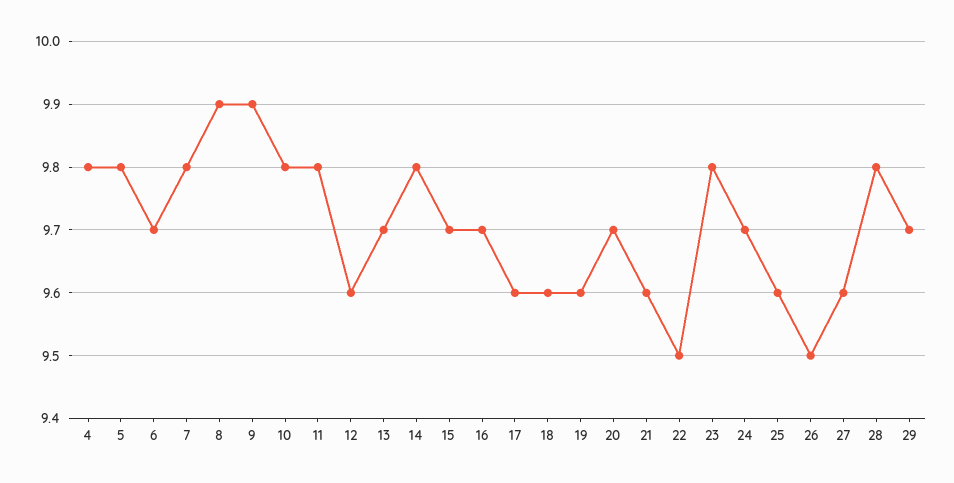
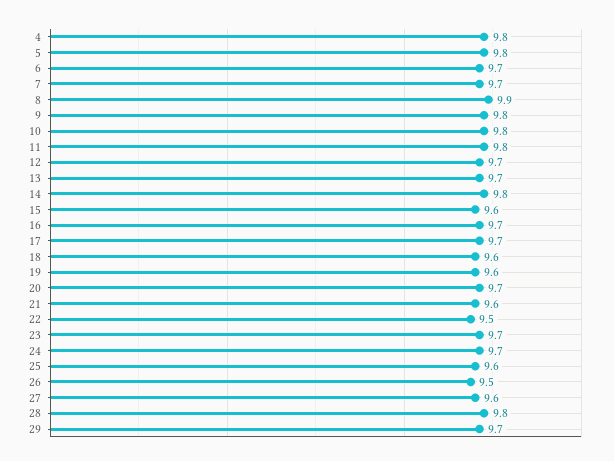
7: 9.8 -> 9.7
9: 9.9 -> 9.8
12: 9.6 -> 9.7
15: 9.7 -> 9.6
17: 9.6 -> 9.7
23: 9.8 -> 9.7

